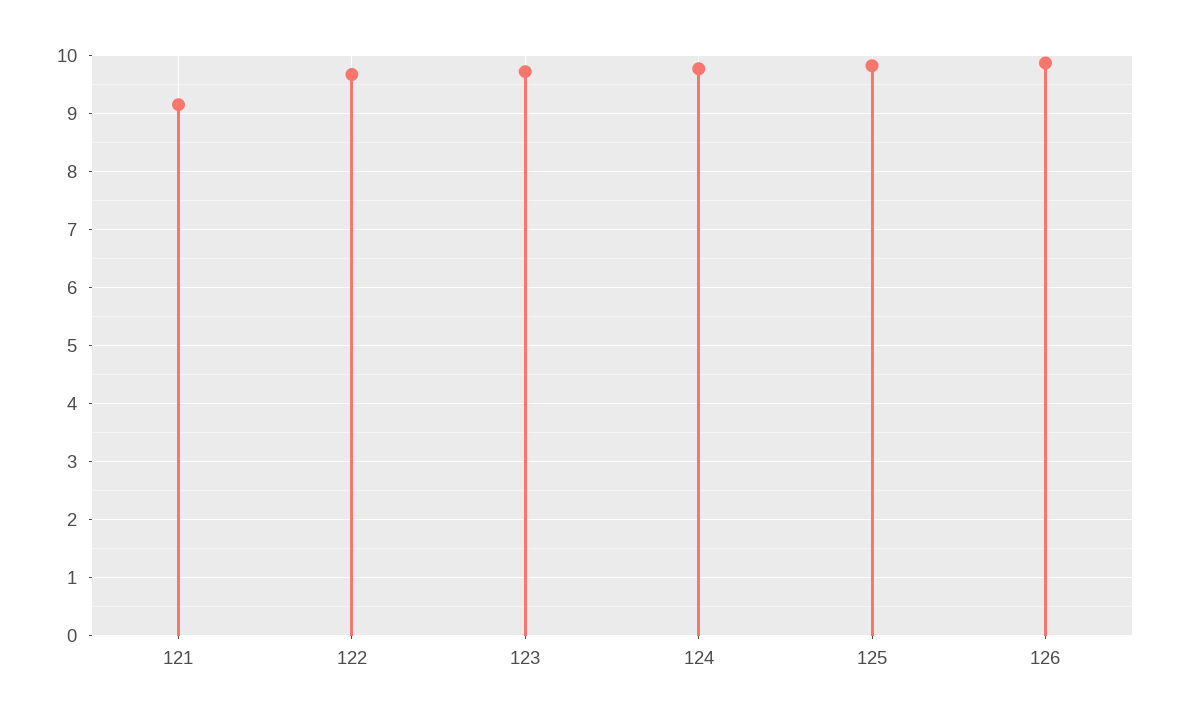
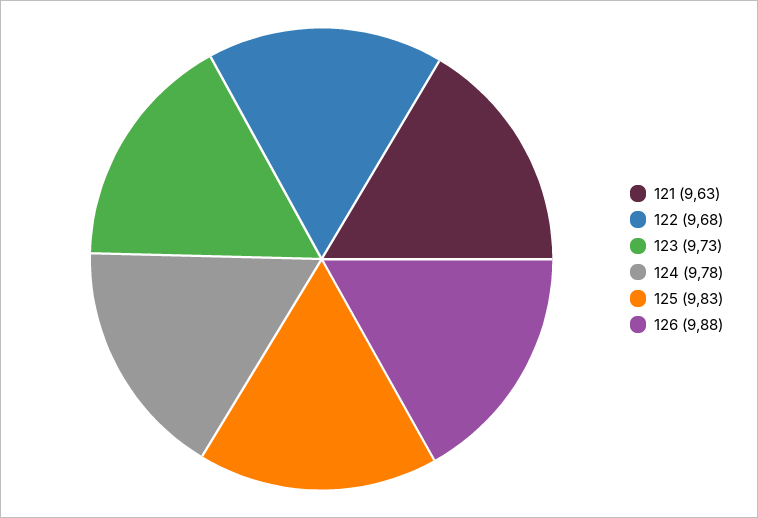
121: 9.2 -> 9.63

